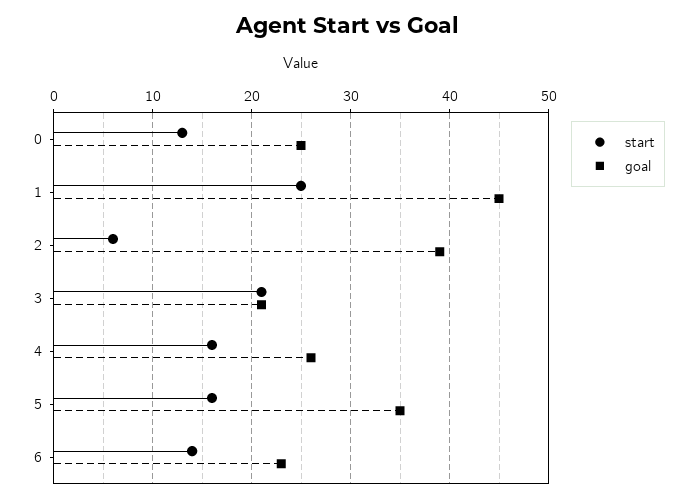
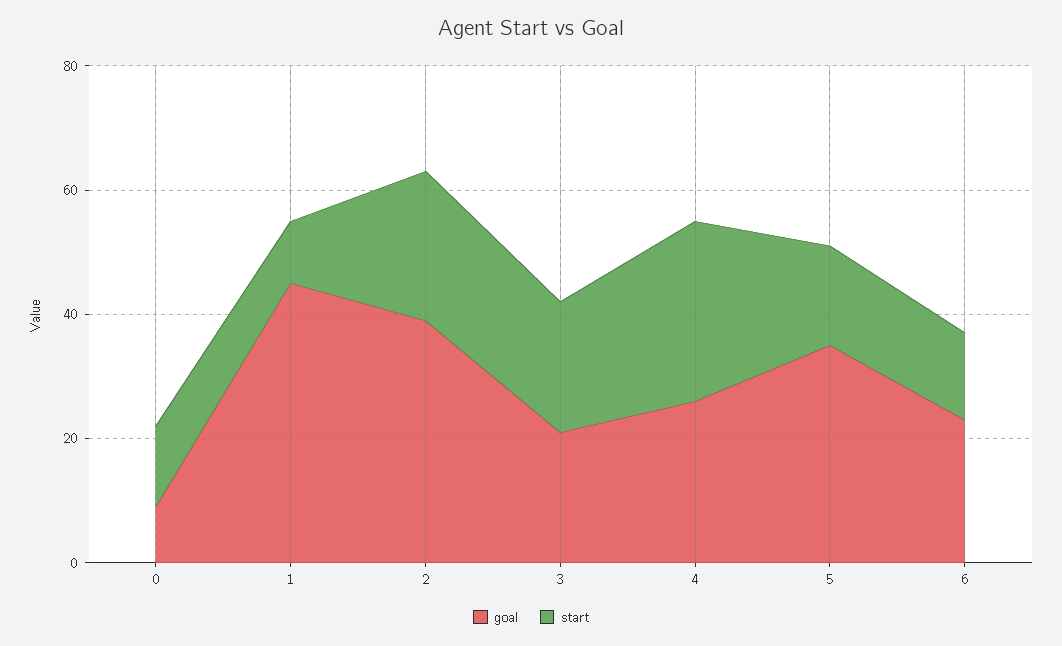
goal, 0: 25 -> 10
start, 1: 25 -> 10
start, 2: 6 -> 25
start, 4: 16 -> 30

